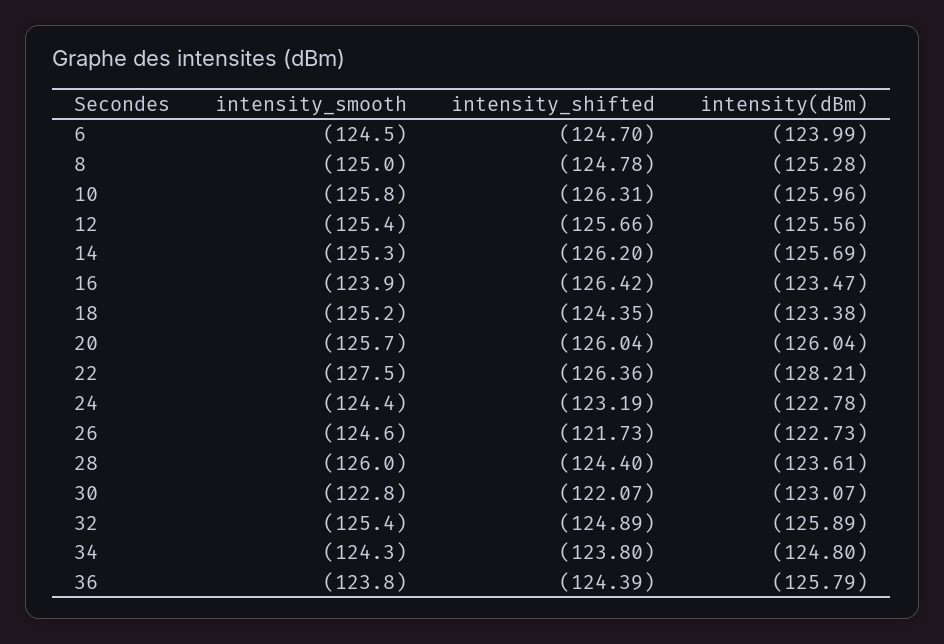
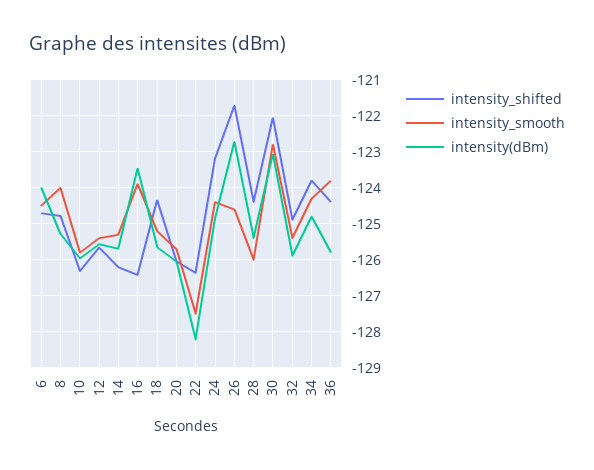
intensity_smooth, 8: -125 -> -124
intensity(dBm), 18: -123.38 -> -125.6
intensity(dBm), 24: -122.78 -> -124.8
intensity(dBm), 28: -123.61 -> -125.4

